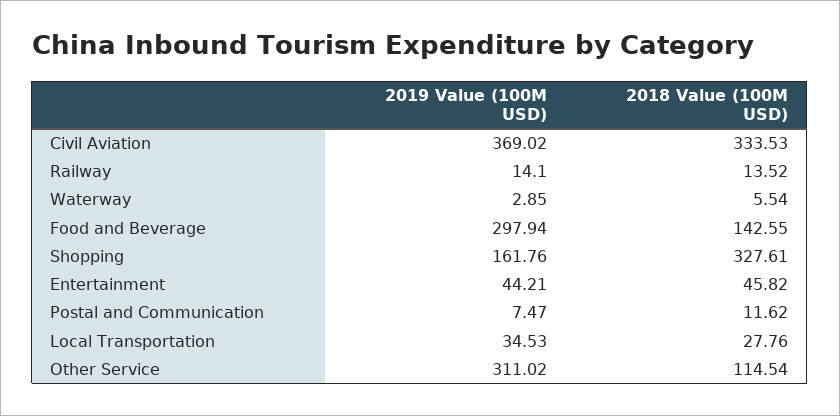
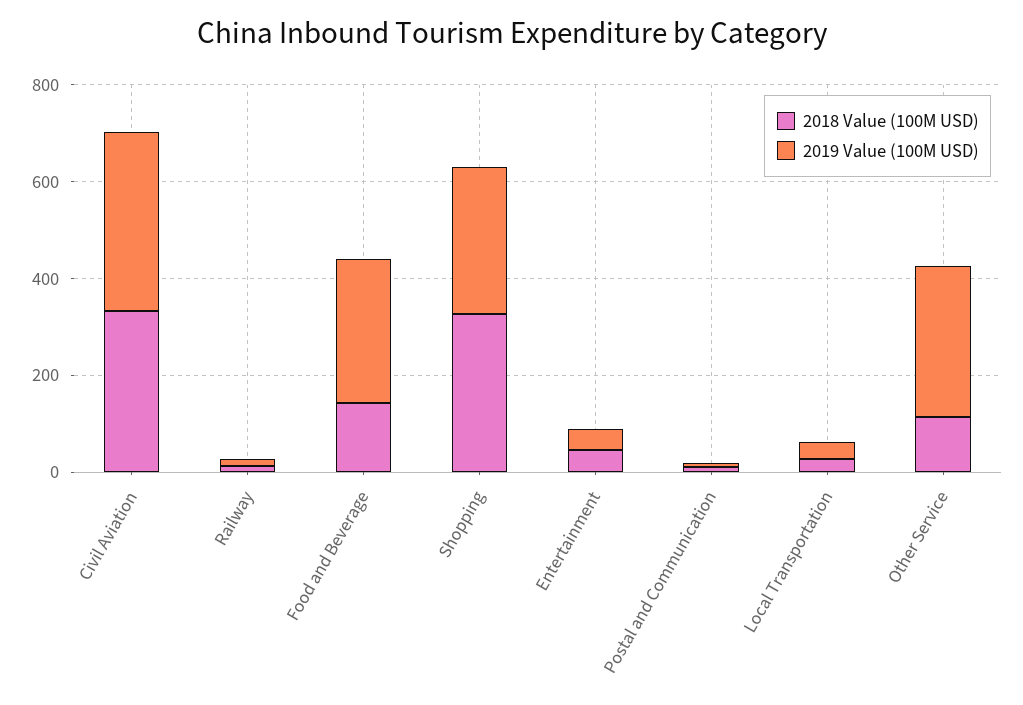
2019 Value (100M USD), Waterway: 2.85 -> none
2018 Value (100M USD), Waterway: 5.54 -> none
2019 Value (100M USD), Shopping: 161.76 -> 300

